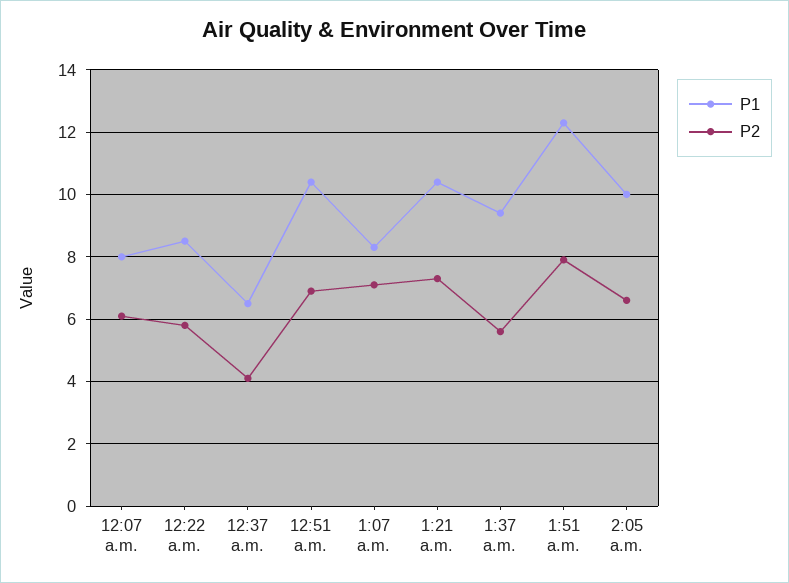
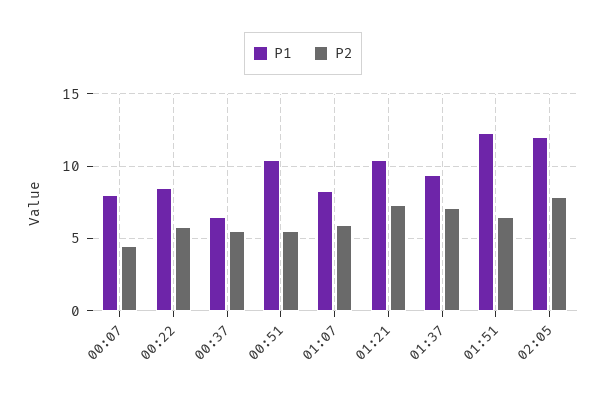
P2, 12:07 a.m.: 6 -> 4.5
P2, 12:37 a.m.: 4 -> 5.5
P2, 12:51 a.m.: 7 -> 5.5
P2, 1:07 a.m.: 7 -> 6
P2, 1:37 a.m.: 5.5 -> 7
P2, 1:51 a.m.: 8 -> 6.5
P1, 2:05 a.m.: 10 -> 12
P2, 2:05 a.m.: 6.5 -> 8

